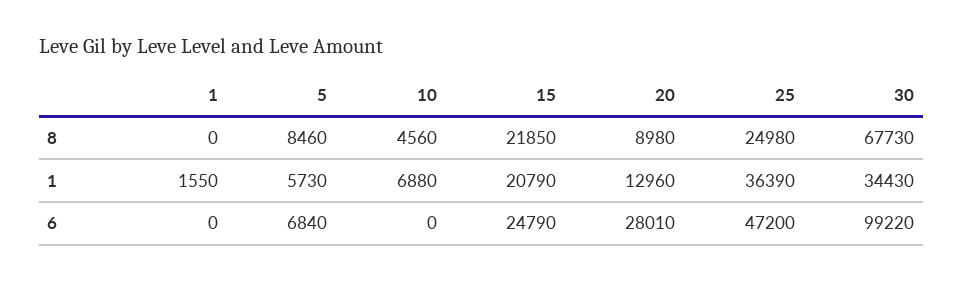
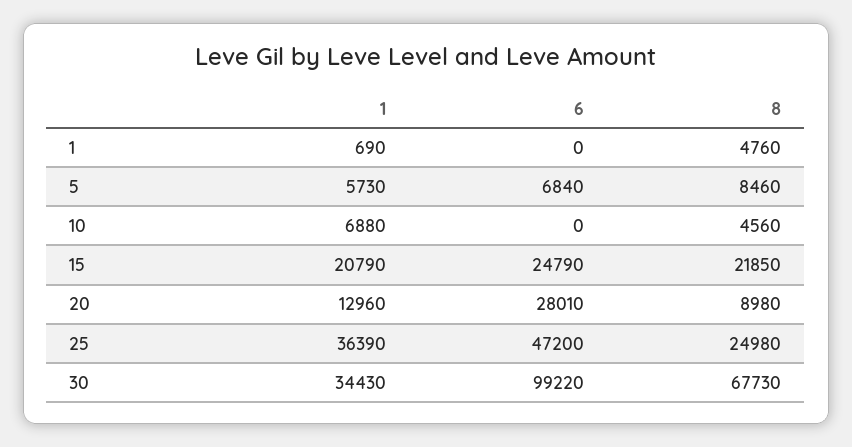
1, 8: 0 -> 4760
1, 1: 1550 -> 690

